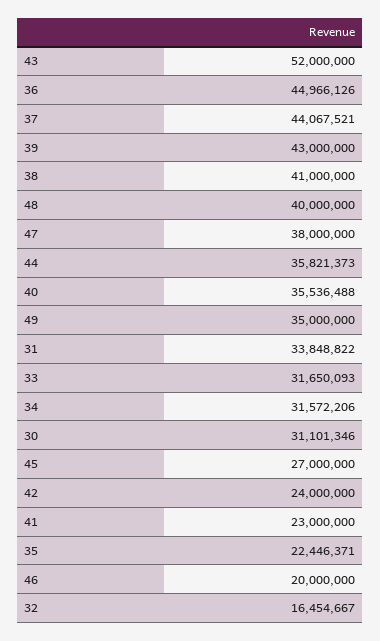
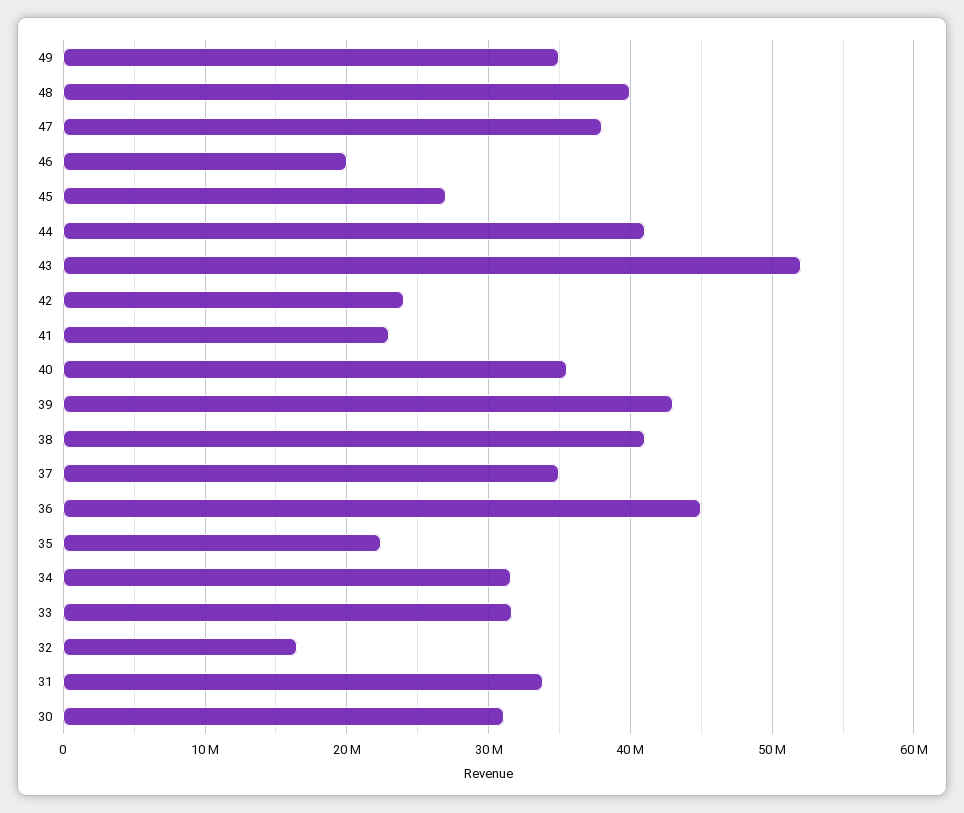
37: 44067521 -> 35000000
44: 35821373 -> 41000000

